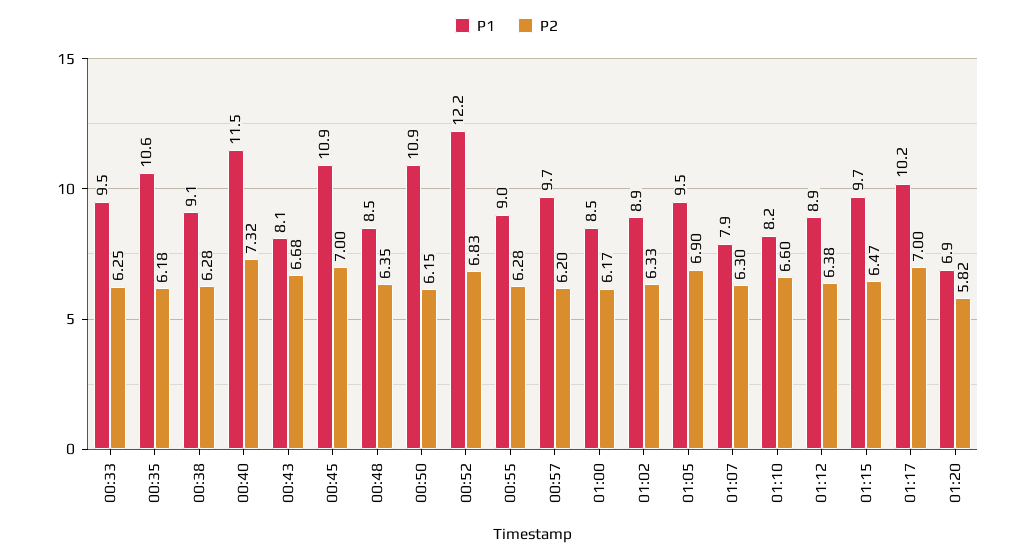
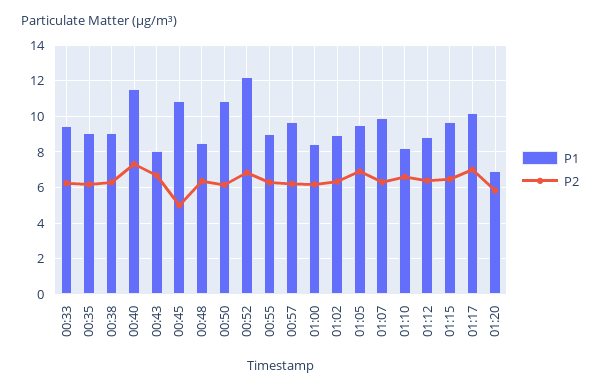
P1, 00:35: 10.6 -> 9
P2, 00:45: 7 -> 5
P1, 01:07: 7.9 -> 10

